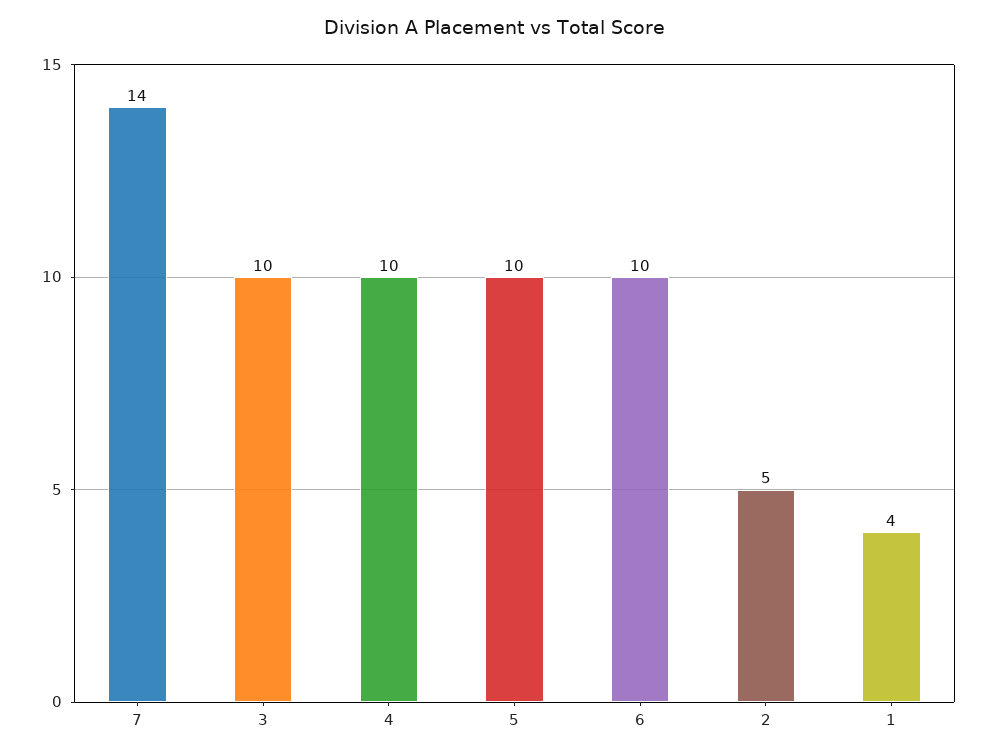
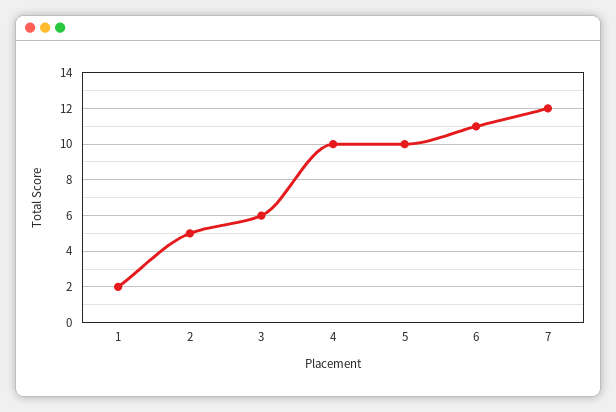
7: 14 -> 12
3: 10 -> 6
6: 10 -> 11
1: 4 -> 2

